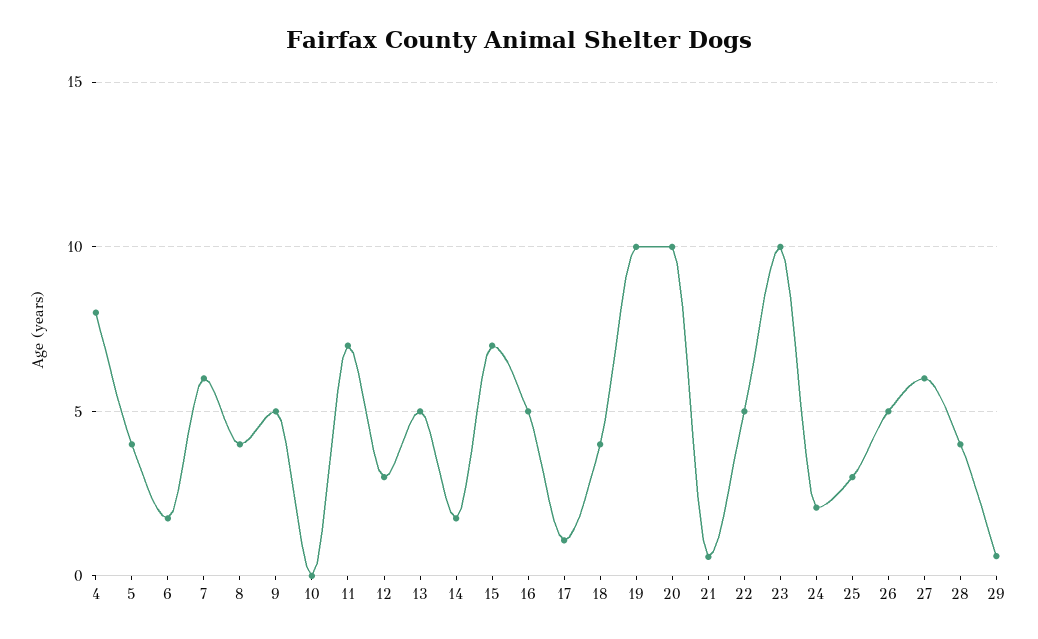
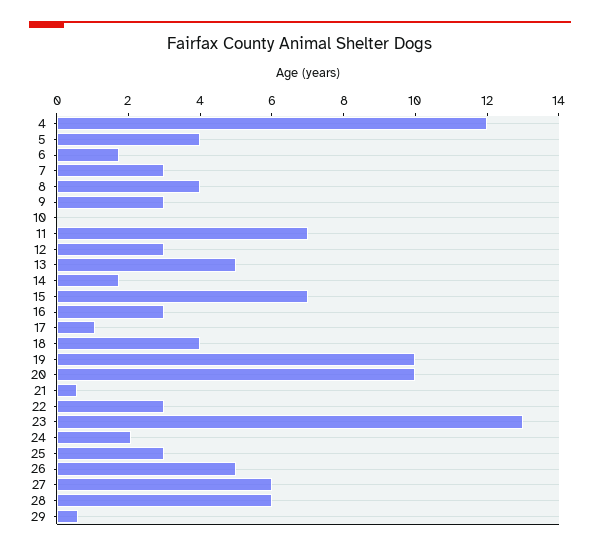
4: 8 -> 12
7: 6 -> 3
9: 5 -> 3
16: 5 -> 3
22: 5 -> 3
23: 10 -> 13
28: 4 -> 6

